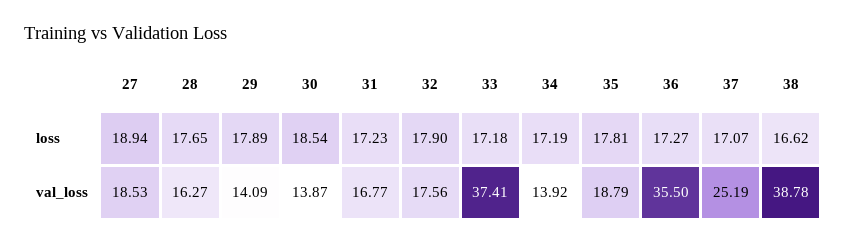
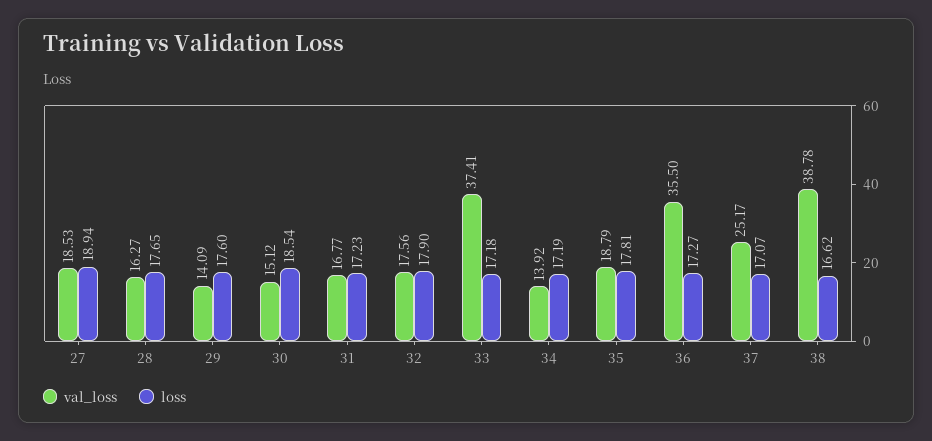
loss, 29: 17.89 -> 17.6
val_loss, 30: 13.87 -> 15.12
val_loss, 37: 25.19 -> 25.17

